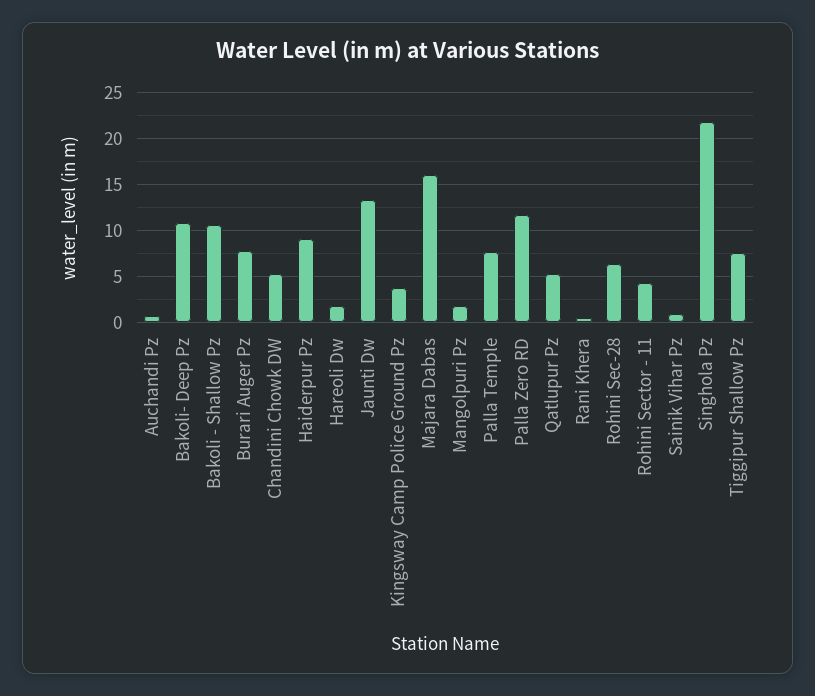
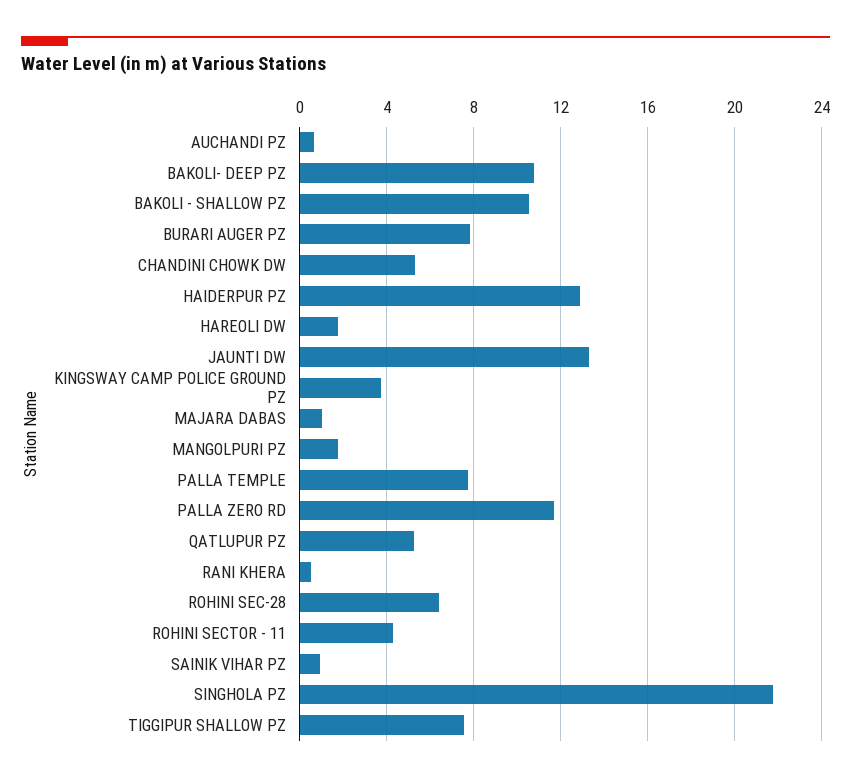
Haiderpur Pz: 9 -> 13
Majara Dabas: 16 -> 1

